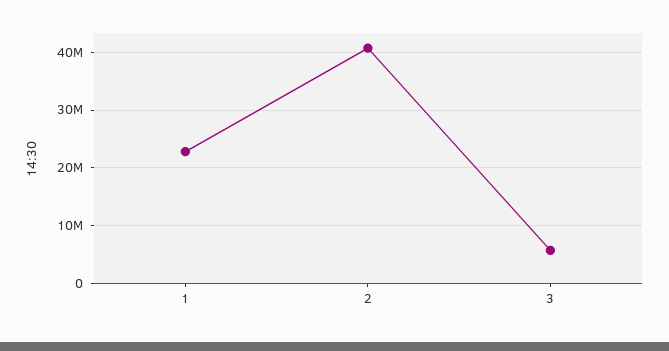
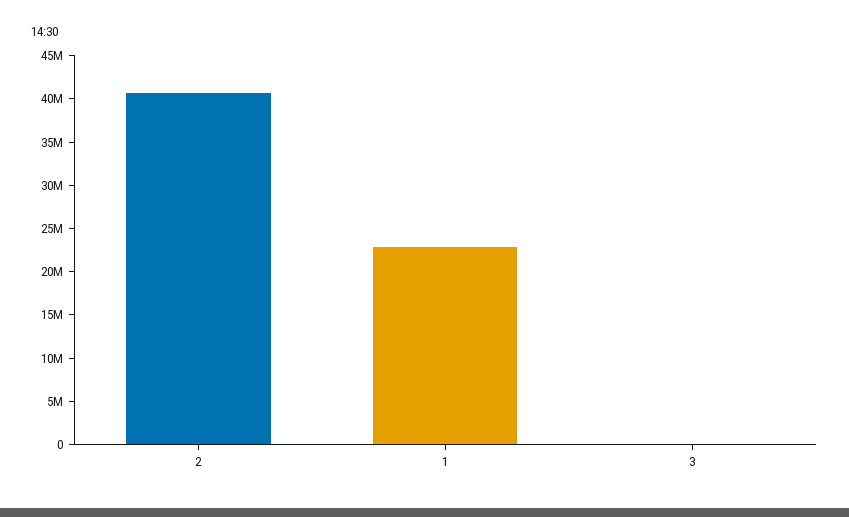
3: 6000000 -> 0

